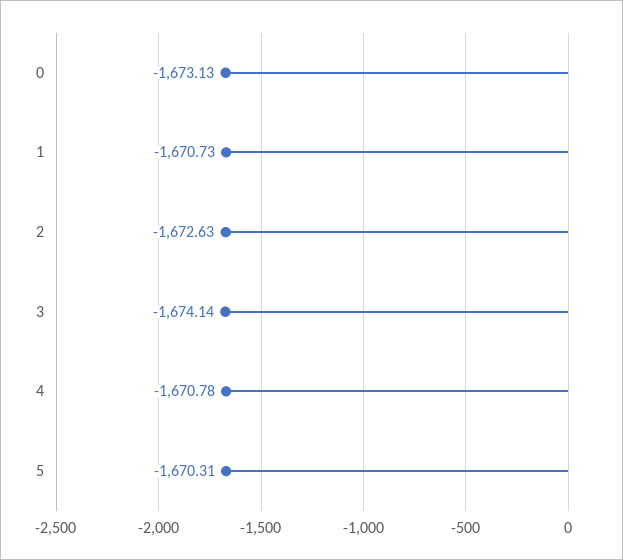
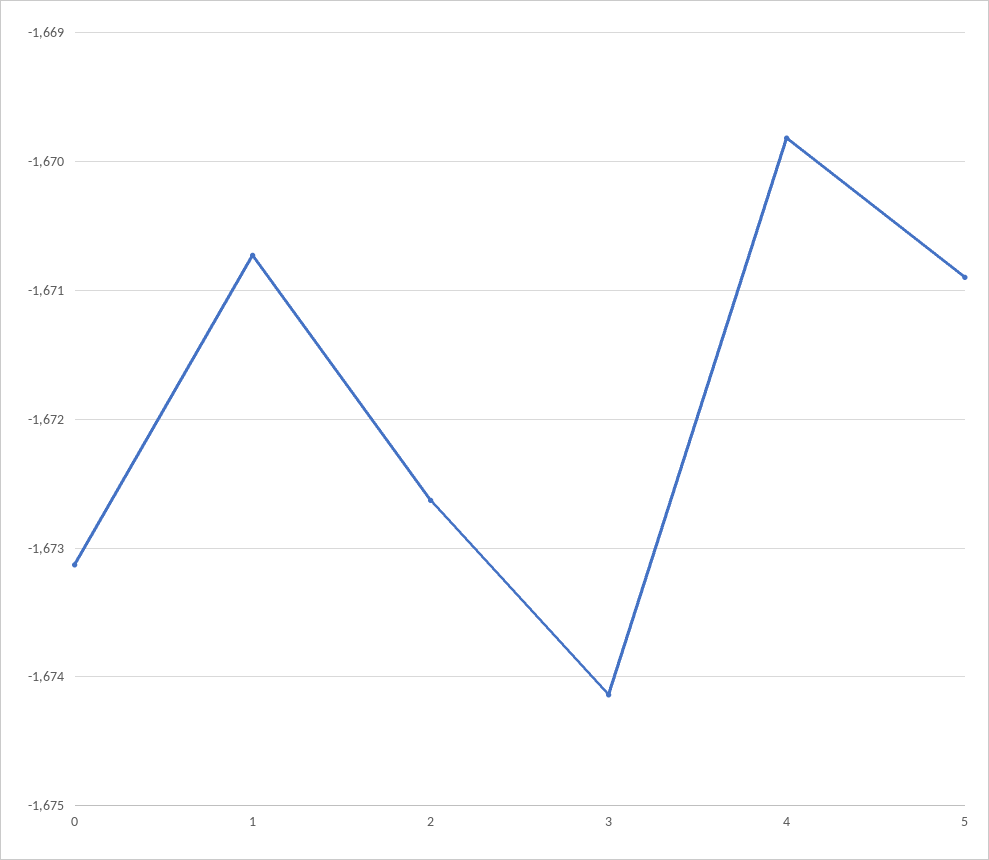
4: -1670.78 -> -1669.8
5: -1670.31 -> -1670.9

